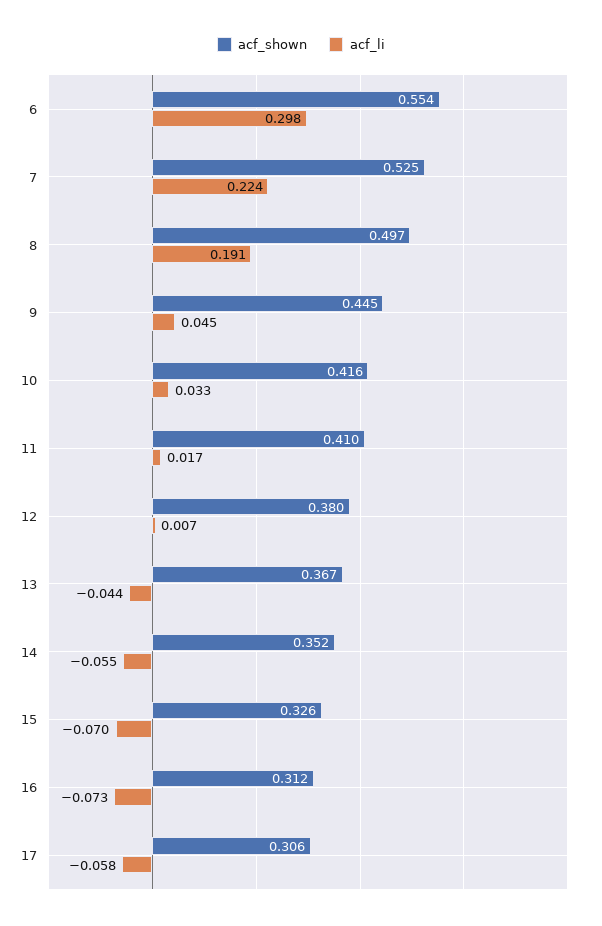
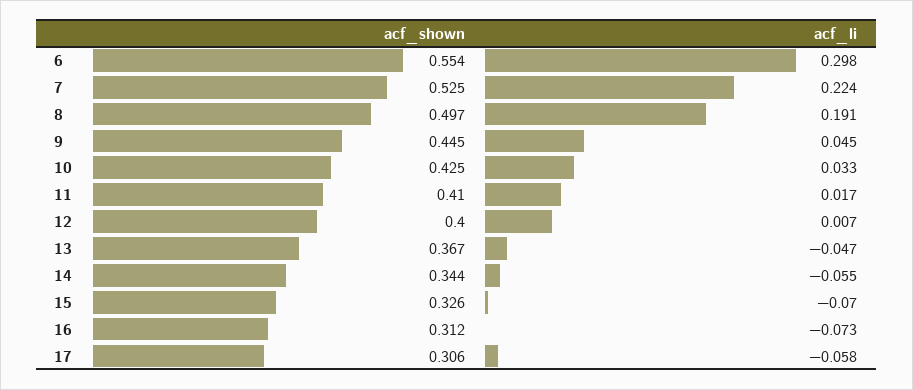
acf_shown, 10: 0.416 -> 0.425
acf_shown, 12: 0.38 -> 0.4
acf_li, 13: -0.044 -> -0.047
acf_shown, 14: 0.352 -> 0.344

